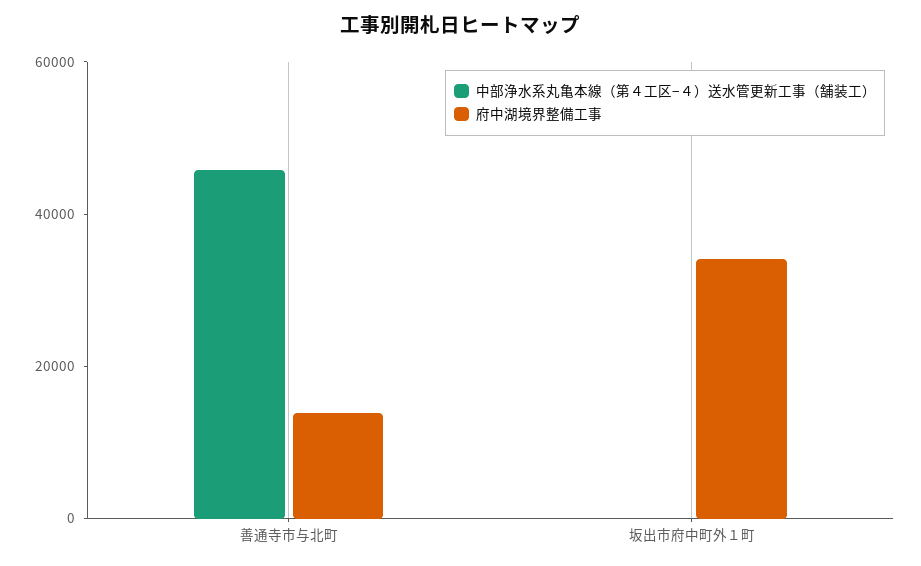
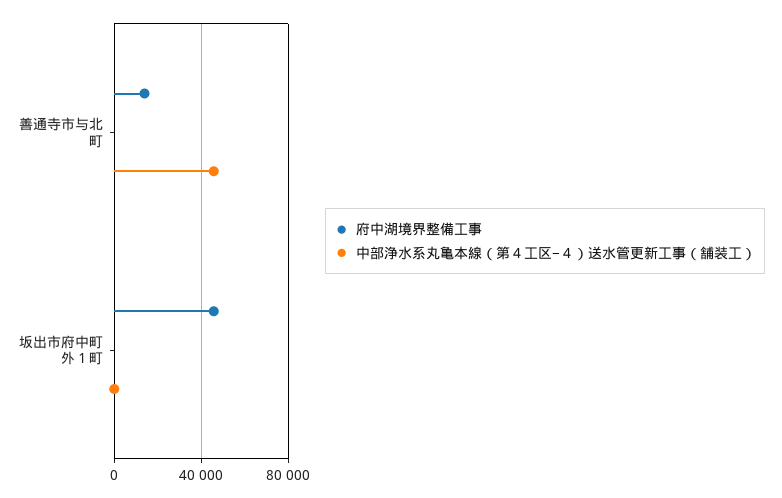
府中湖境界整備工事, 坂出市府中町外１町: 35000 -> 45000

